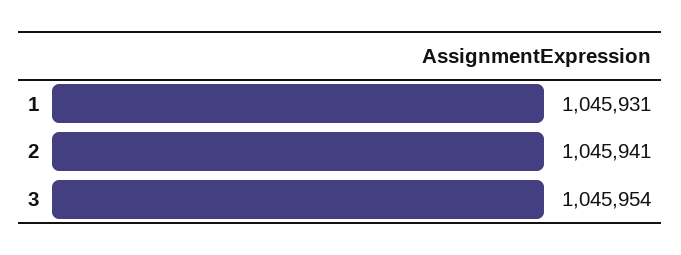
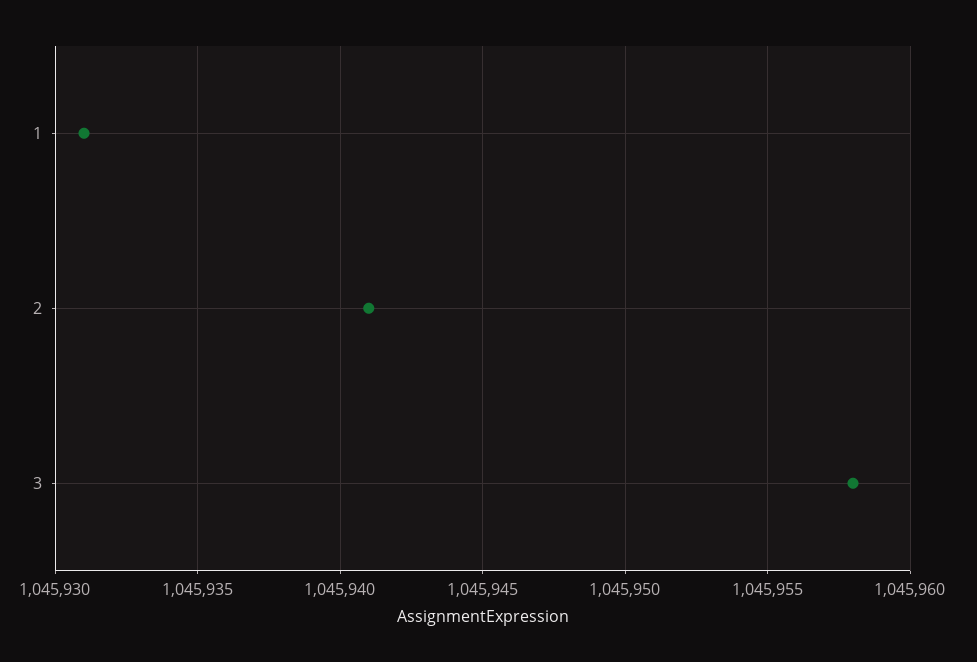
3: 1045954 -> 1045958

